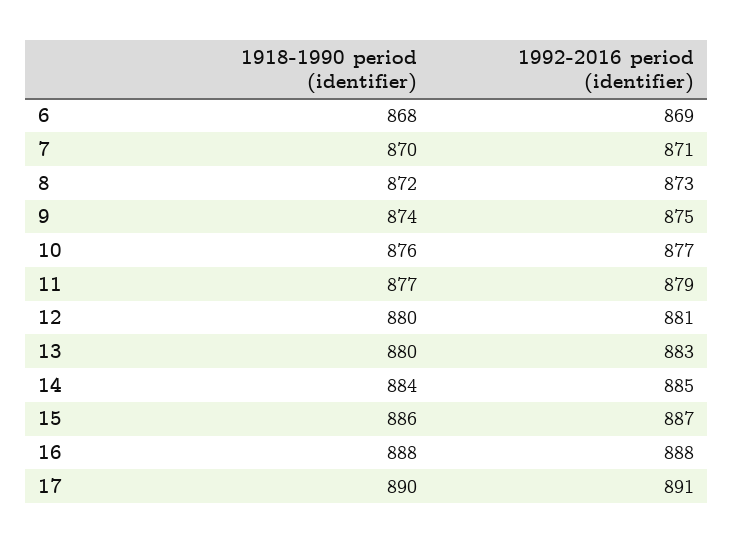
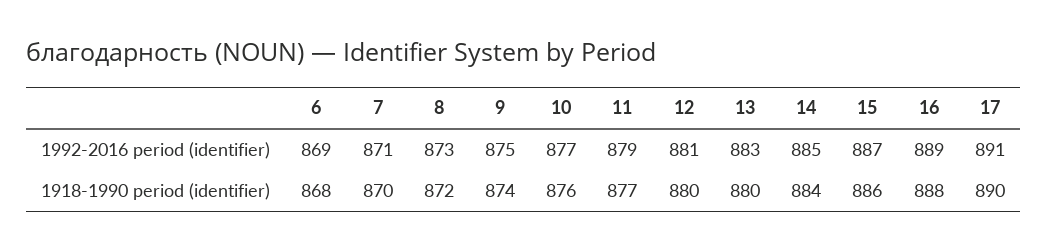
1992-2016 period (identifier), 16: 888 -> 889

